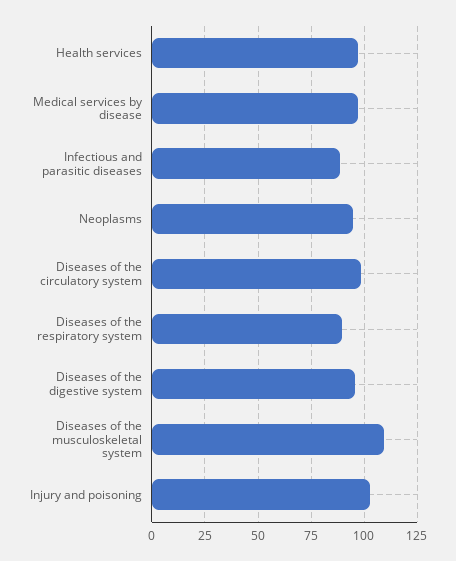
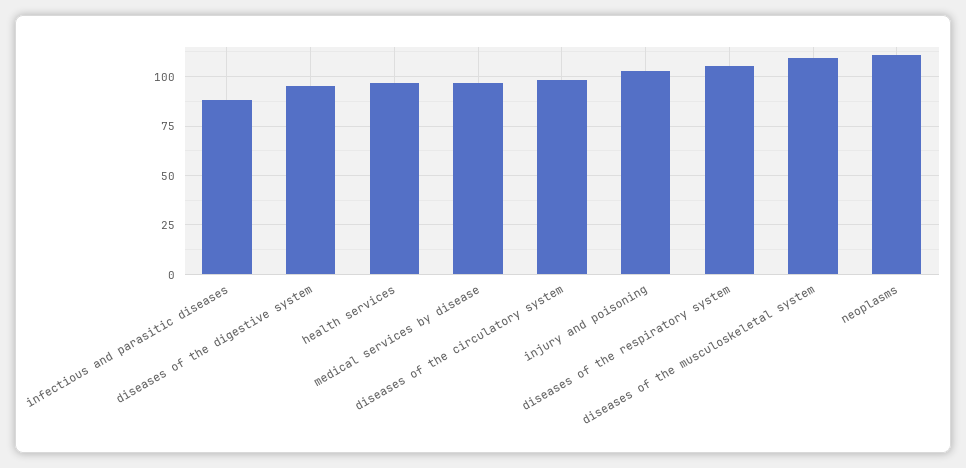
Neoplasms: 95 -> 110
Diseases of the respiratory system: 90 -> 105

